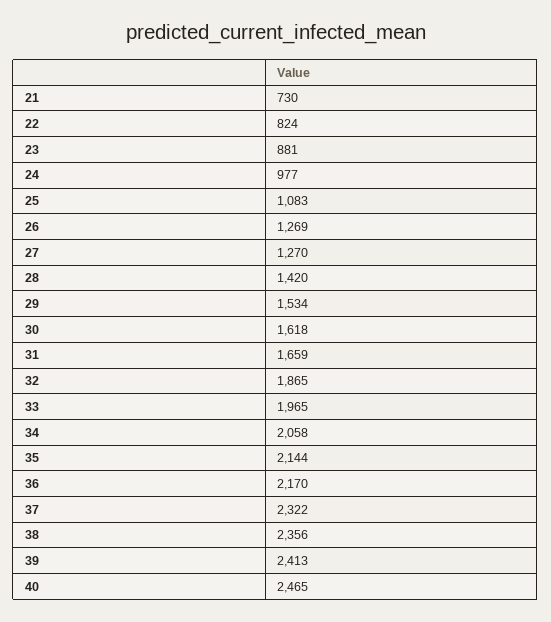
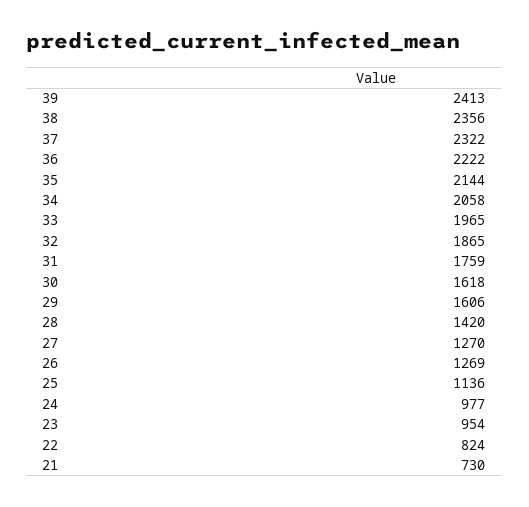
23: 881 -> 954
25: 1083 -> 1136
29: 1534 -> 1606
31: 1659 -> 1759
36: 2170 -> 2222
40: 2465 -> none

